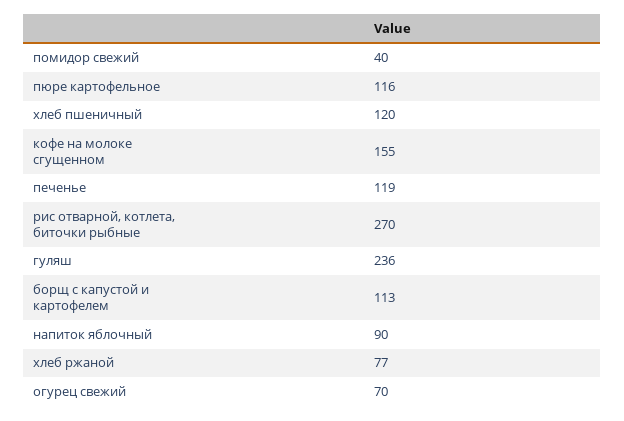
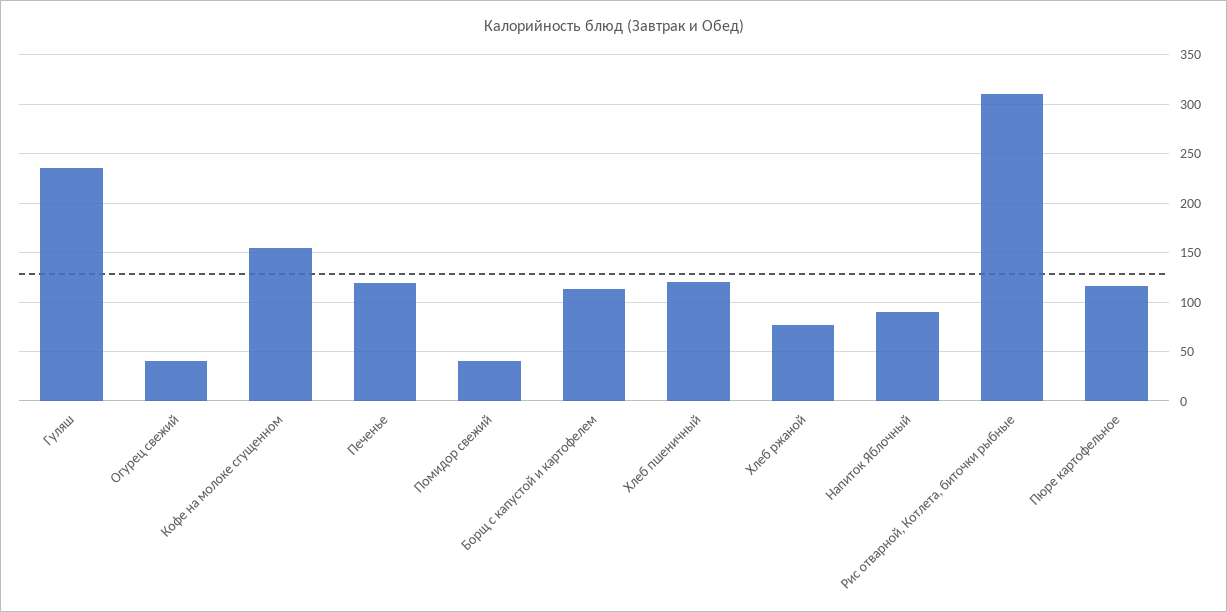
рис отварной, котлета, биточки рыбные: 270 -> 310
огурец свежий: 70 -> 40

